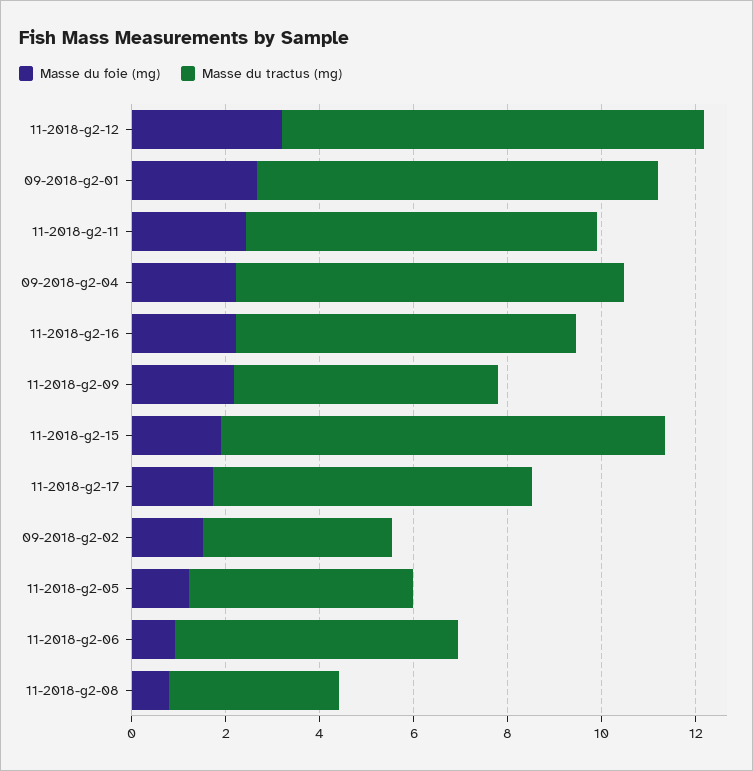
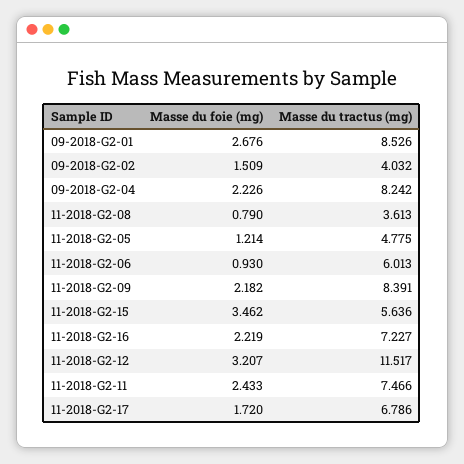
Masse du tractus (mg), 11-2018-g2-12: 9 -> 11.517
Masse du tractus (mg), 11-2018-g2-09: 5.5 -> 8.391
Masse du foie (mg), 11-2018-g2-15: 2 -> 3.462
Masse du tractus (mg), 11-2018-g2-15: 9.5 -> 5.636

